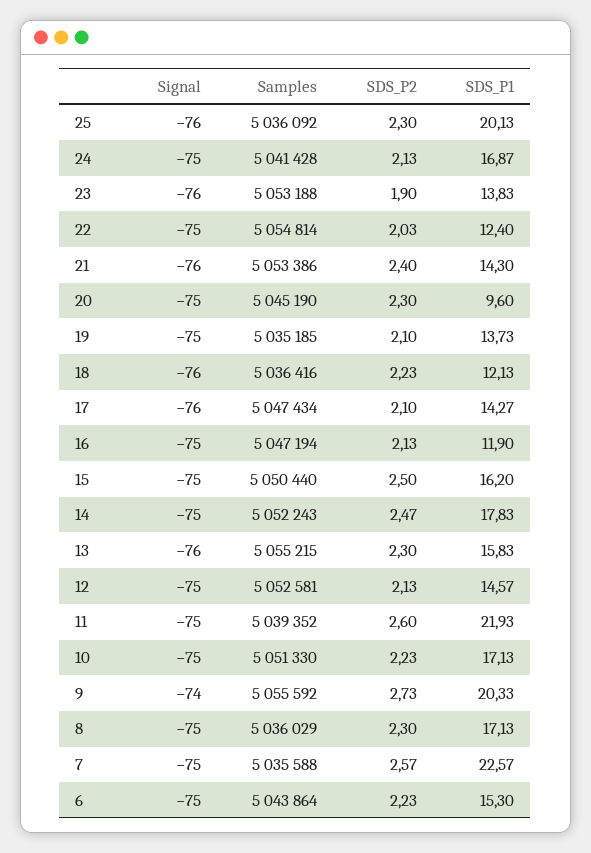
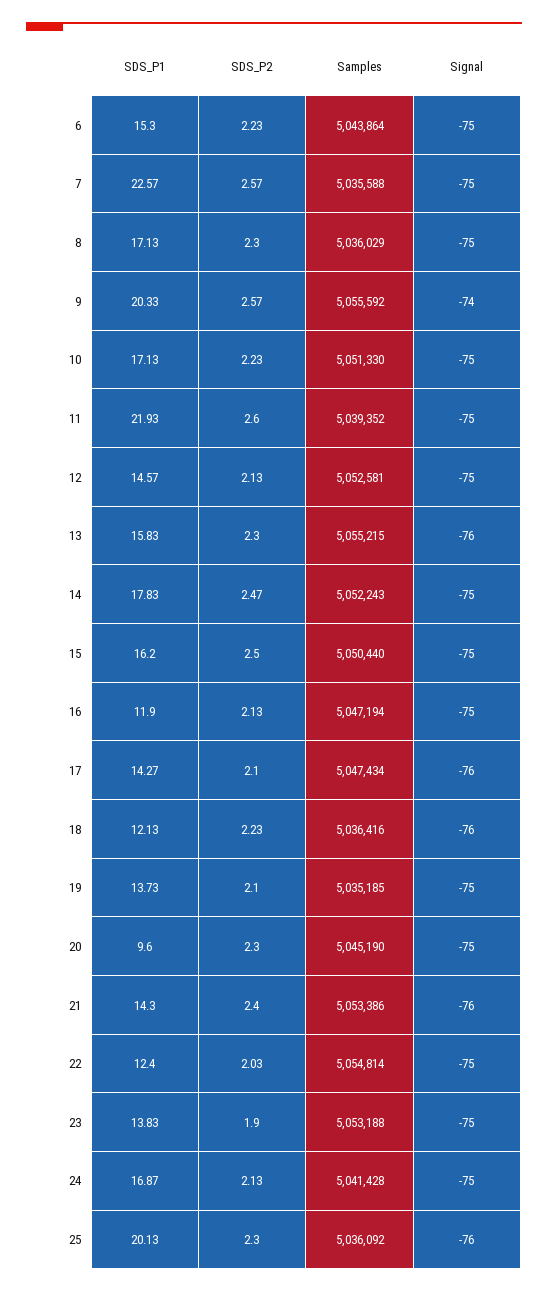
Signal, 23: -76 -> -75
SDS_P2, 9: 2.73 -> 2.57

